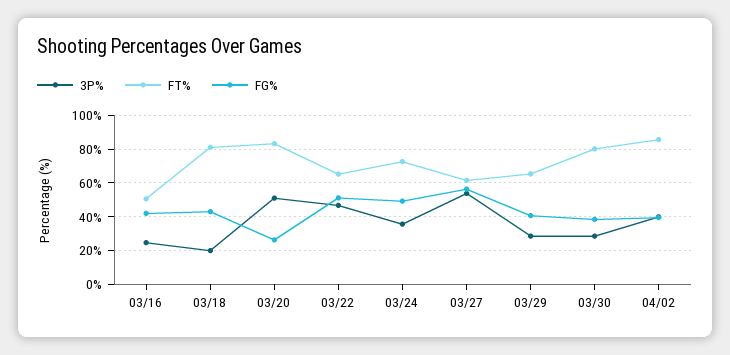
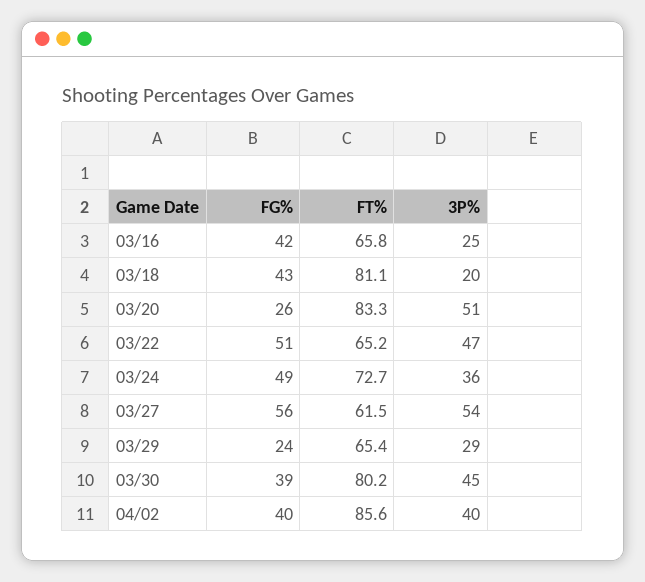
FT%, 03/16: 50 -> 65.8
FG%, 03/29: 40 -> 24
3P%, 03/30: 30 -> 45

